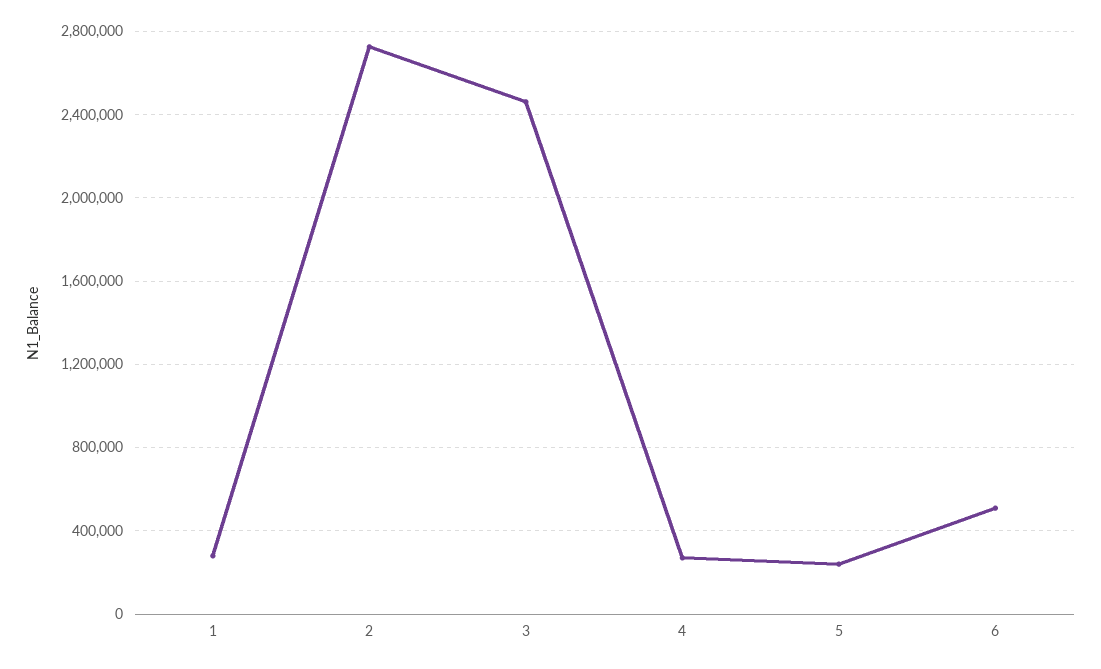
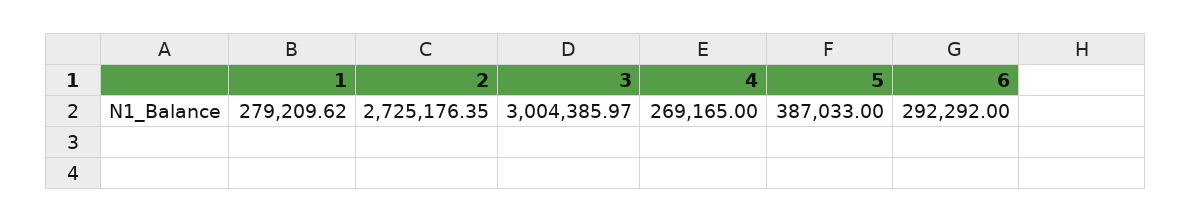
3: 2450000 -> 3004385.97
5: 250000 -> 387033
6: 500000 -> 292292

